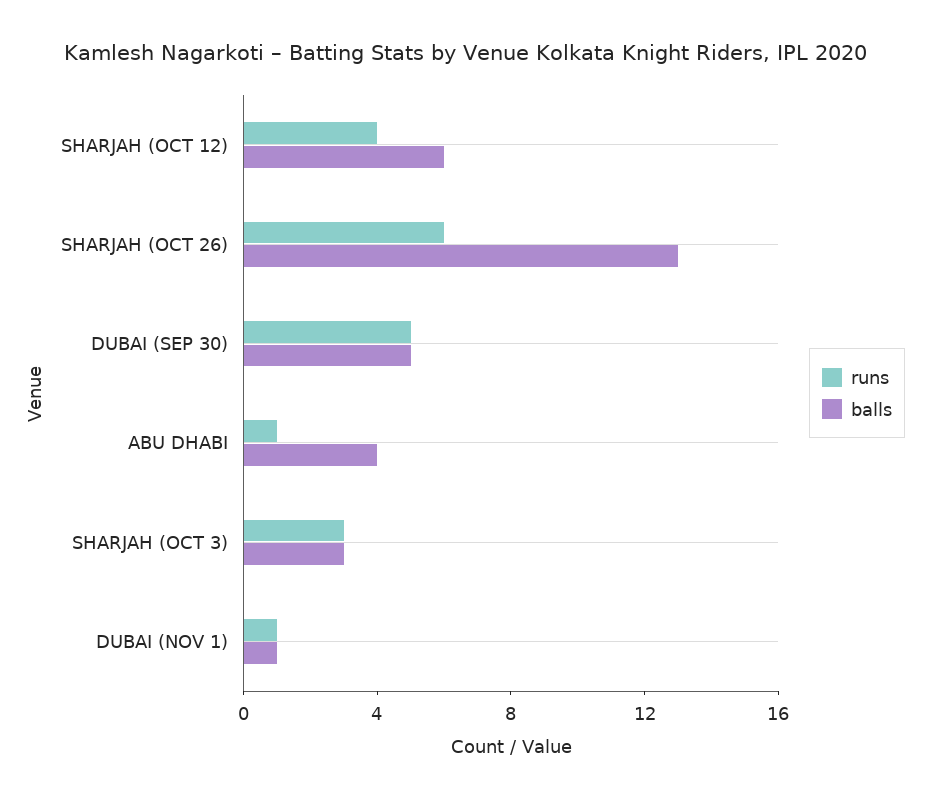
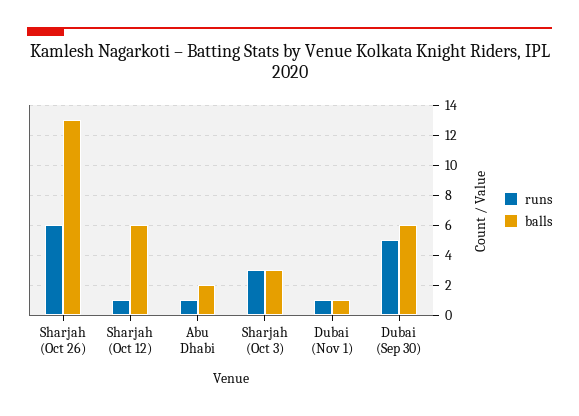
runs, SHARJAH (OCT 12): 4 -> 1
balls, DUBAI (SEP 30): 5 -> 6
balls, ABU DHABI: 4 -> 2

